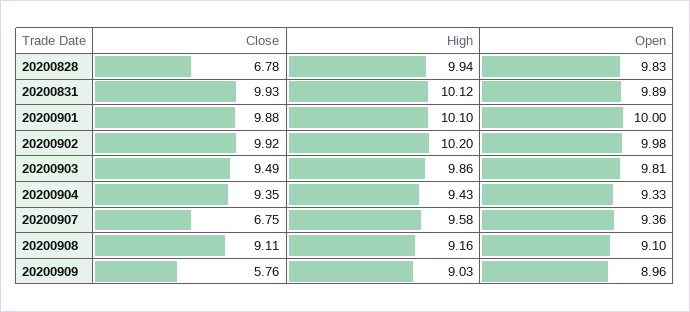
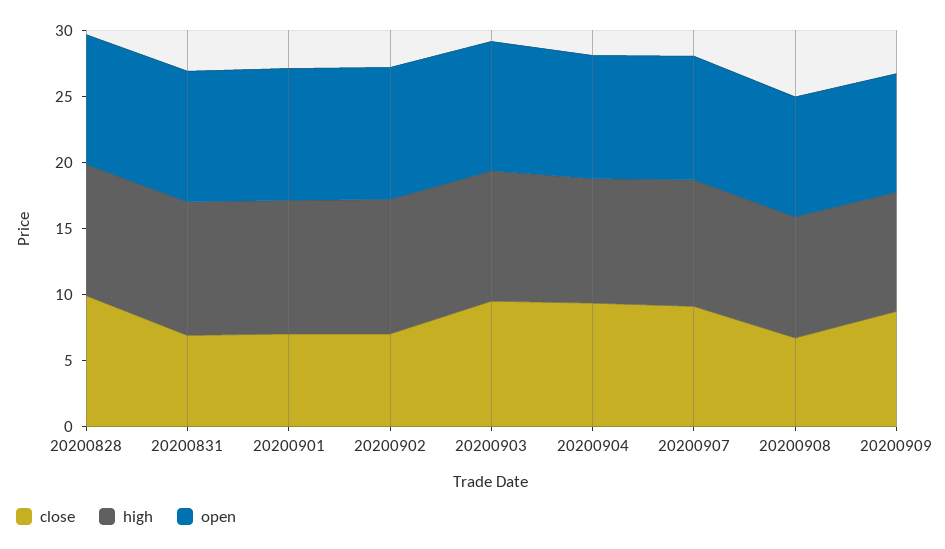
Close, 20200828: 6.78 -> 10
Close, 20200831: 9.93 -> 7
Close, 20200901: 9.88 -> 7
Close, 20200902: 9.92 -> 7
Close, 20200907: 6.75 -> 9
Close, 20200908: 9.11 -> 7
Close, 20200909: 5.76 -> 9

